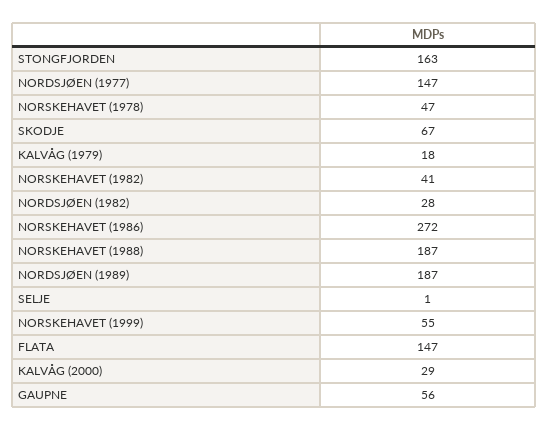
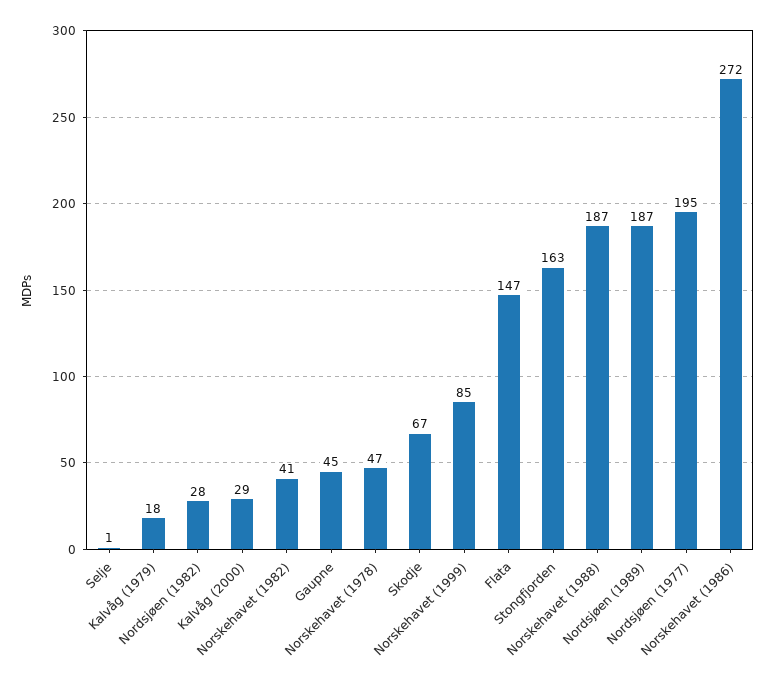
NORDSJØEN (1977): 147 -> 195
NORSKEHAVET (1999): 55 -> 85
GAUPNE: 56 -> 45

